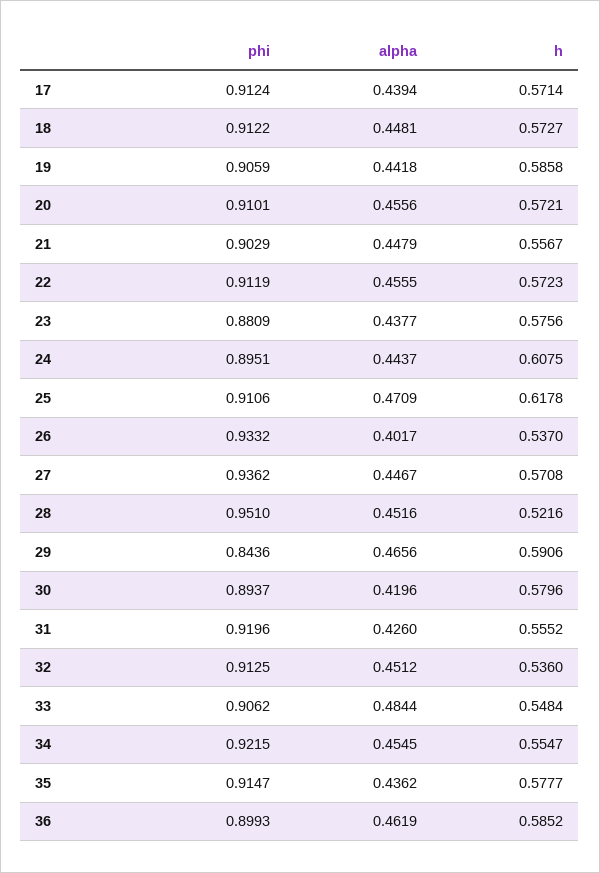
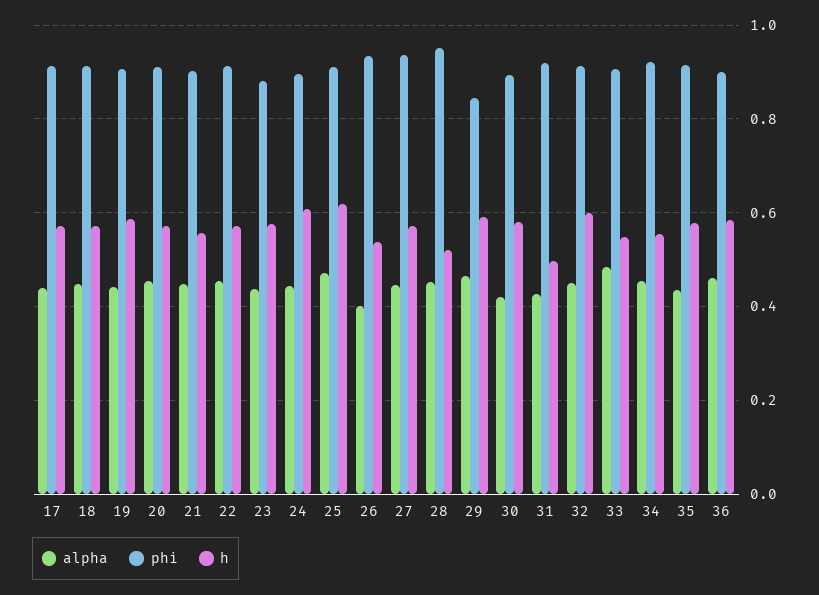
h, 31: 0.5552 -> 0.5
h, 32: 0.536 -> 0.6

